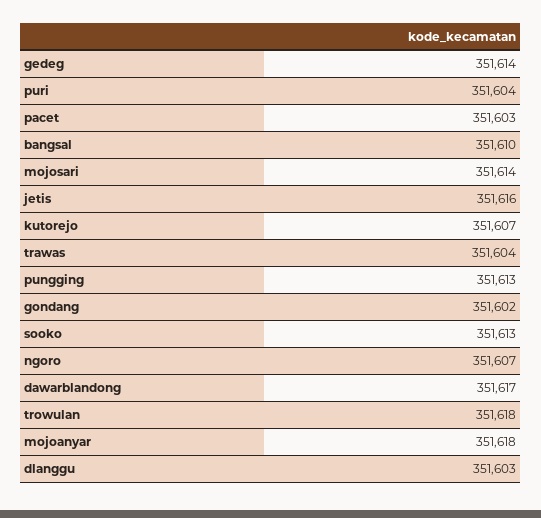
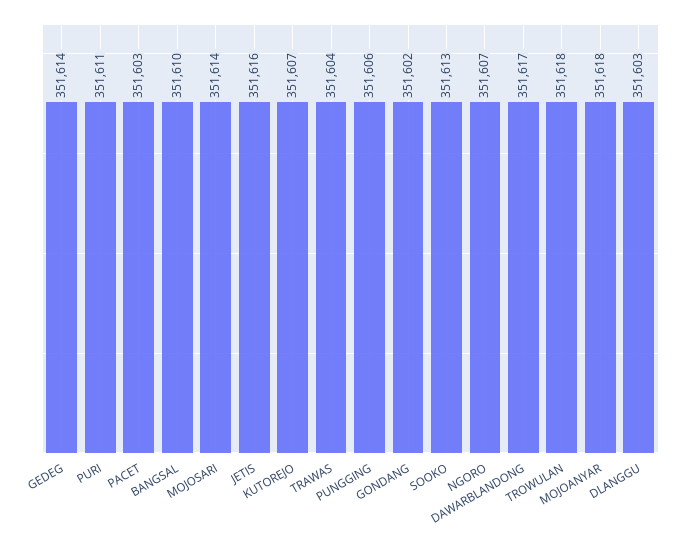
puri: 351604 -> 351611
pungging: 351613 -> 351606

